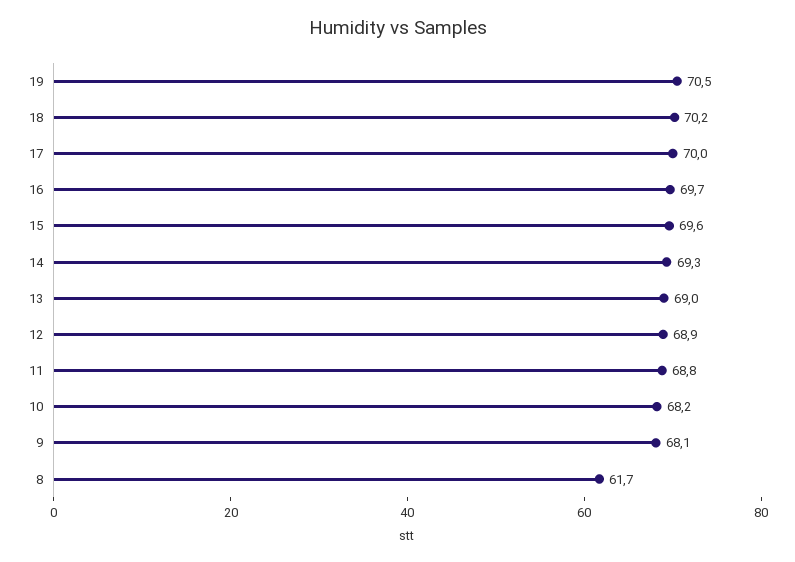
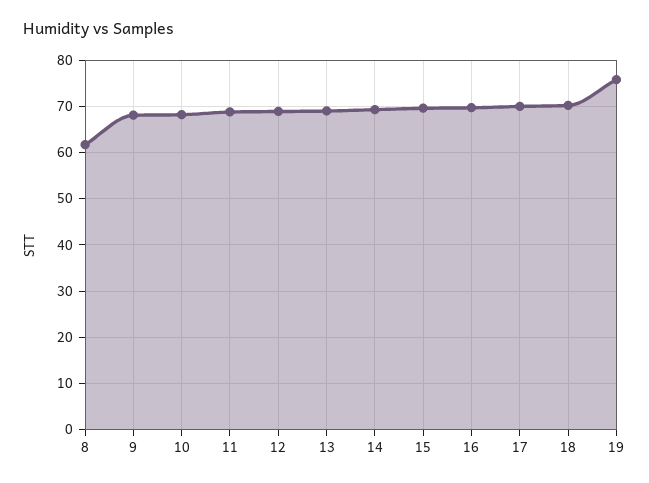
19: 70.5 -> 76

